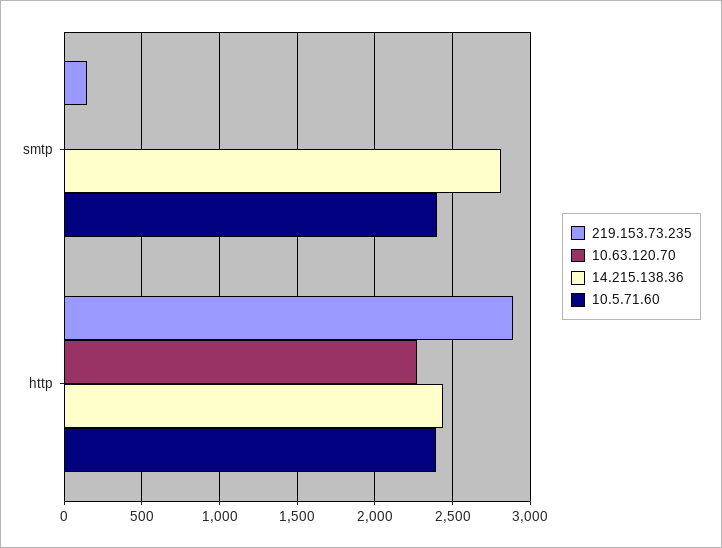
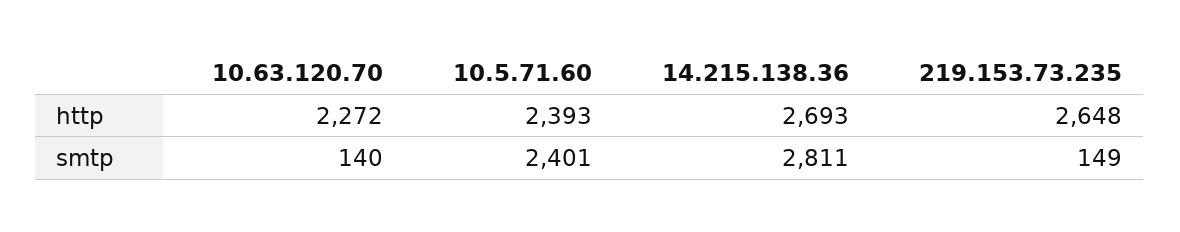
10.63.120.70, smtp: 0 -> 140
219.153.73.235, http: 2900 -> 2648
14.215.138.36, http: 2450 -> 2693

